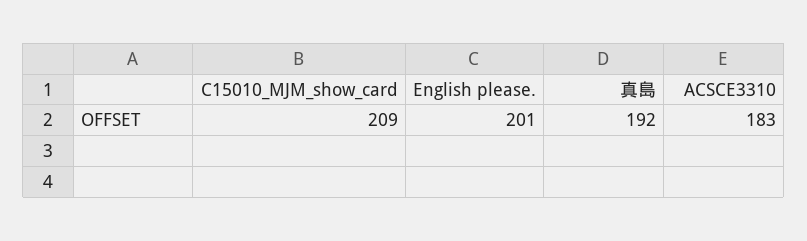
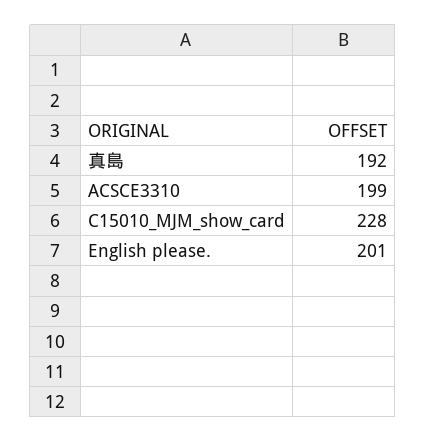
C15010_MJM_show_card: 209 -> 228
ACSCE3310: 183 -> 199

